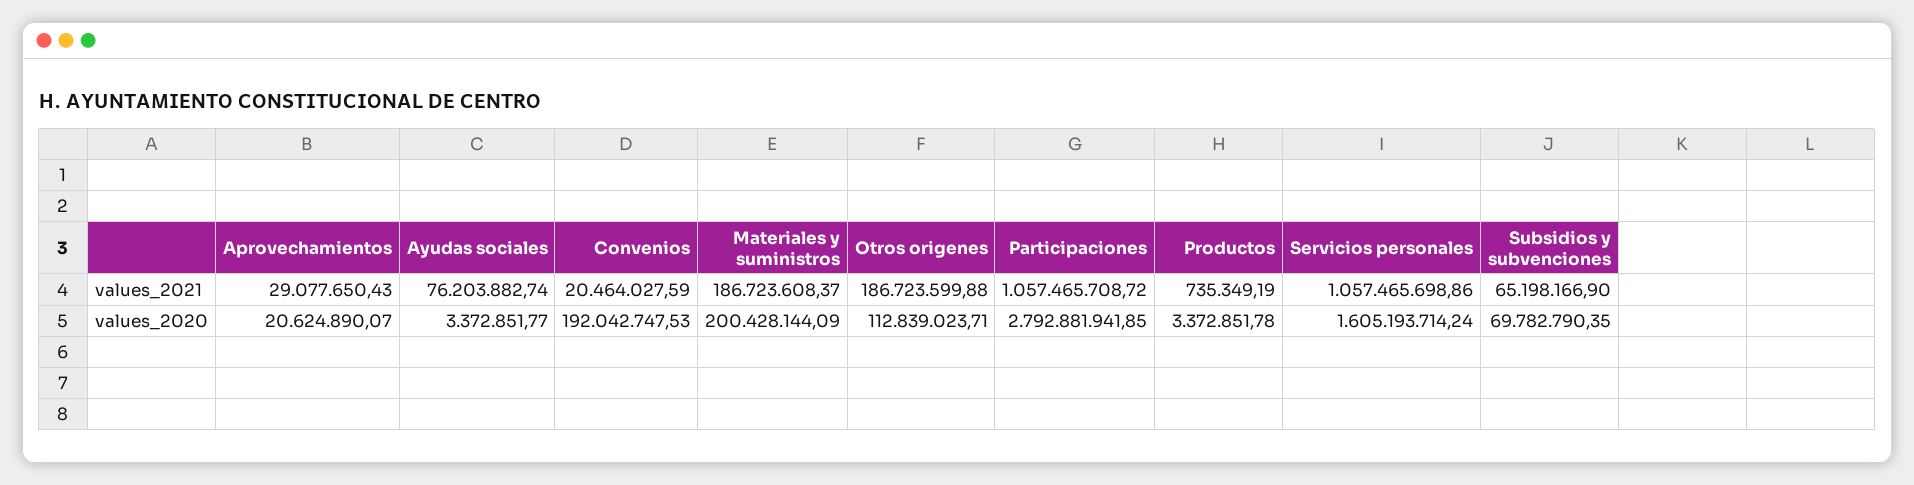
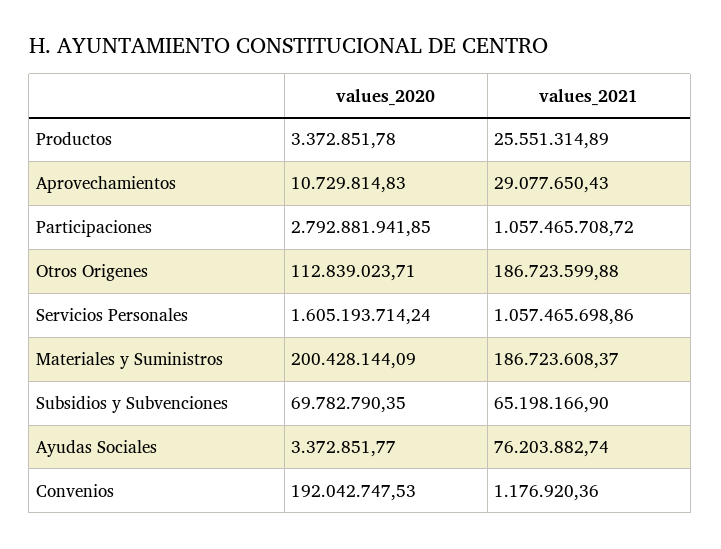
Convenios, values_2021: 20464027.59 -> 1176920.36
Productos, values_2021: 735349.19 -> 25551314.89
Aprovechamientos, values_2020: 20624890.07 -> 10729814.83

